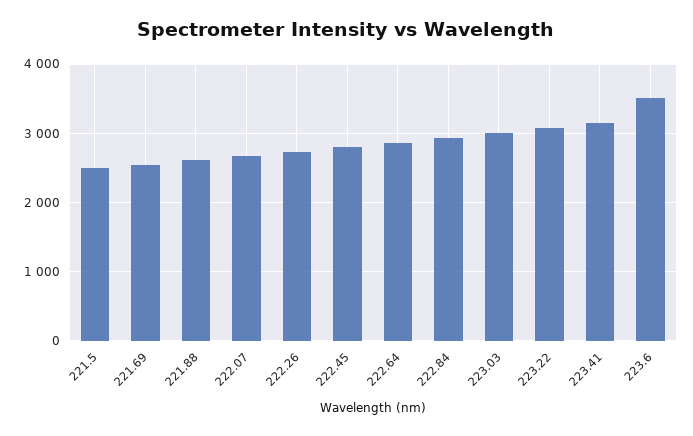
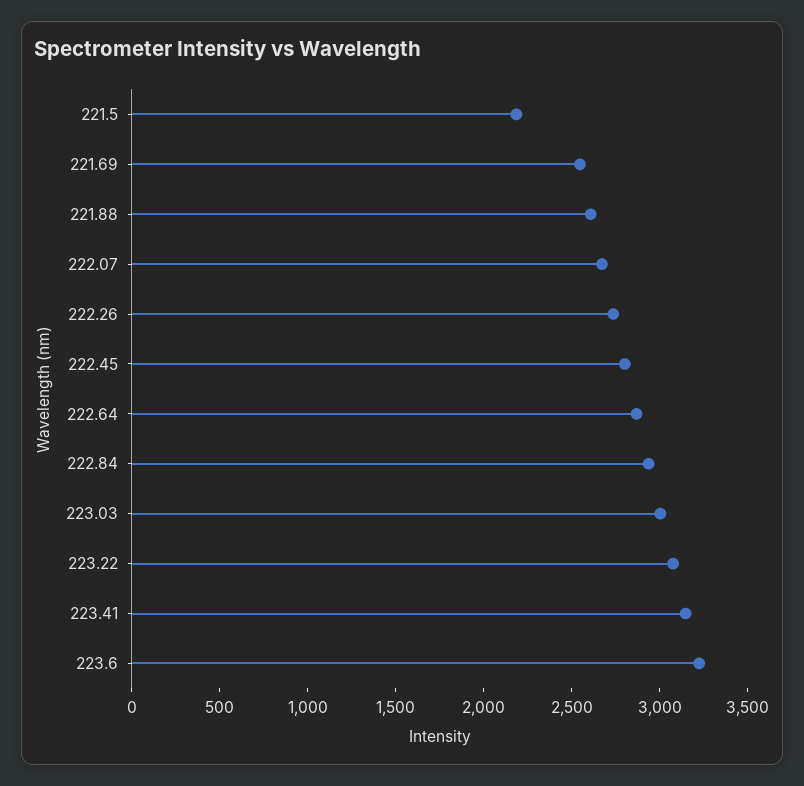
221.5: 2500 -> 2200
223.6: 3500 -> 3200

